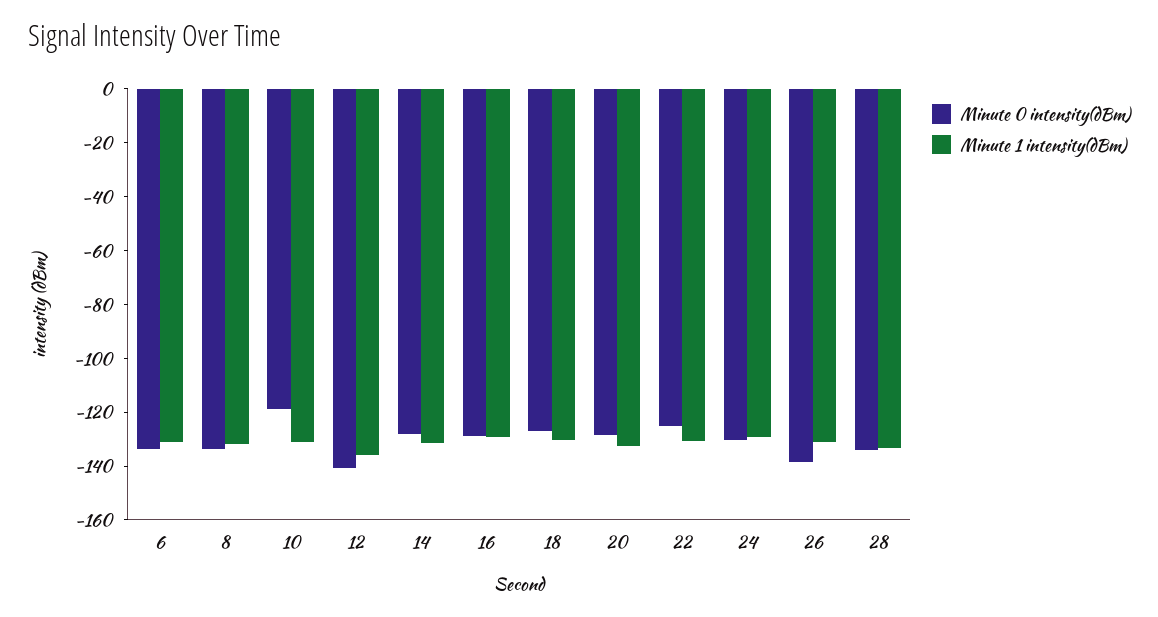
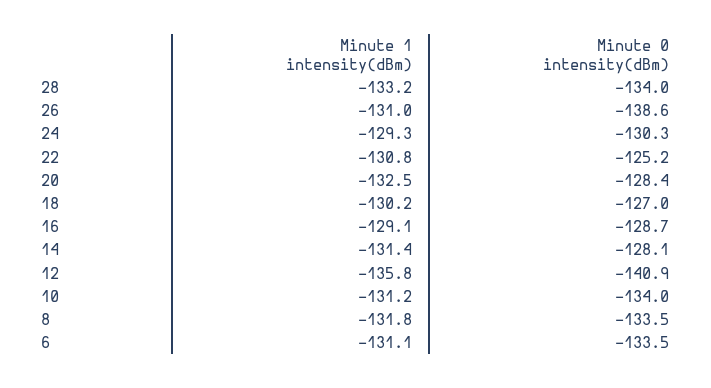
Minute 0 intensity(dBm), 10: -120 -> -134

